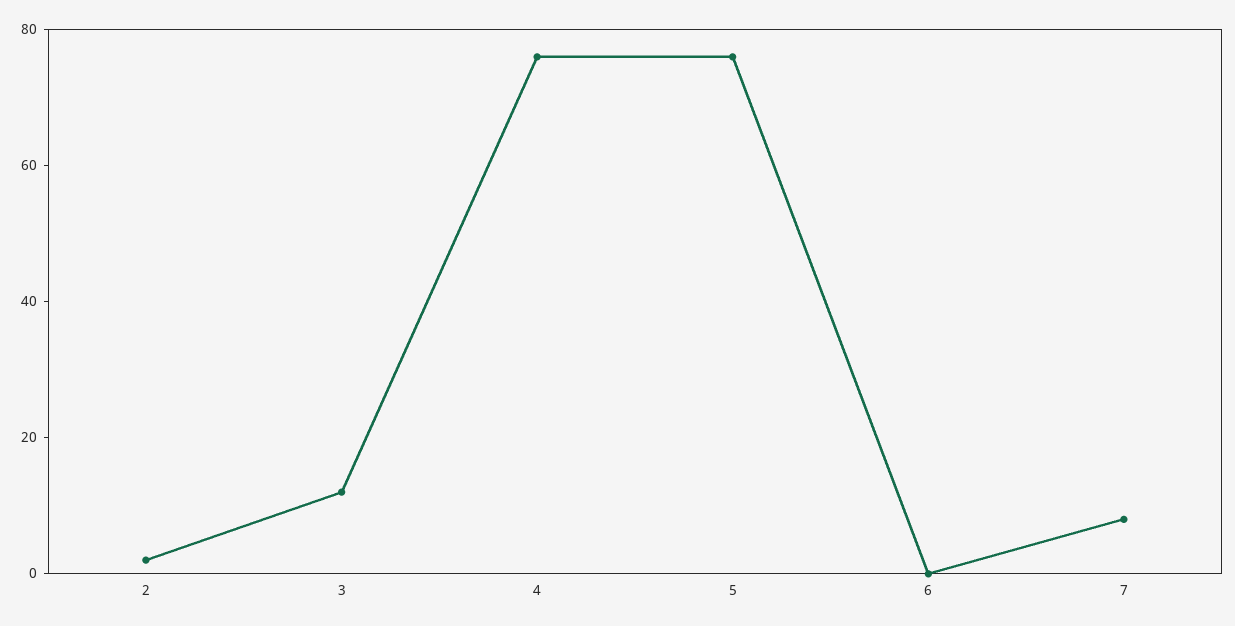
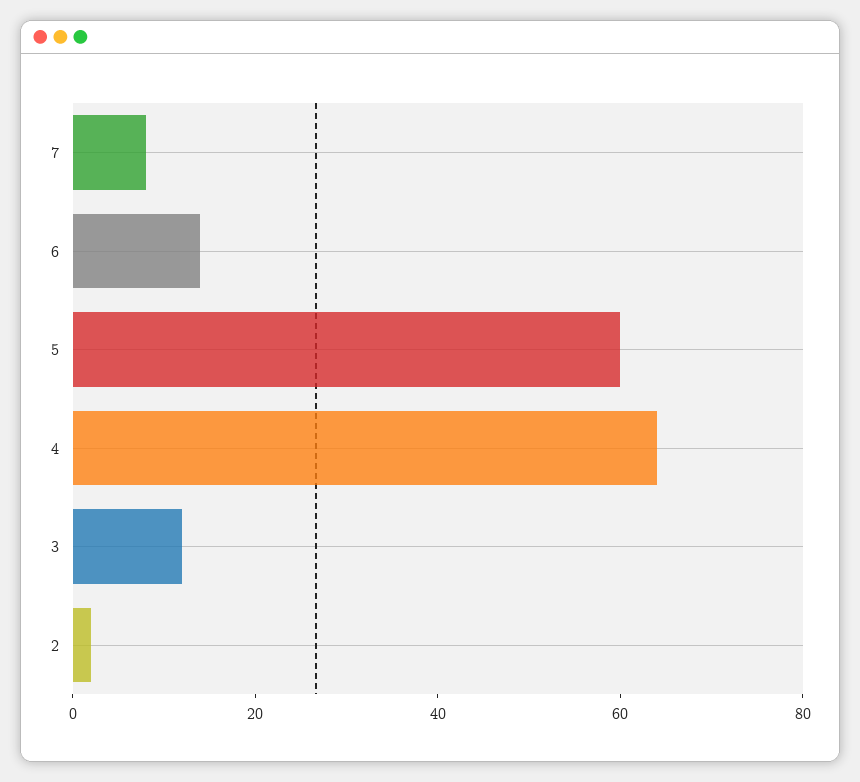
4: 75 -> 65
5: 75 -> 60
6: 0 -> 15

